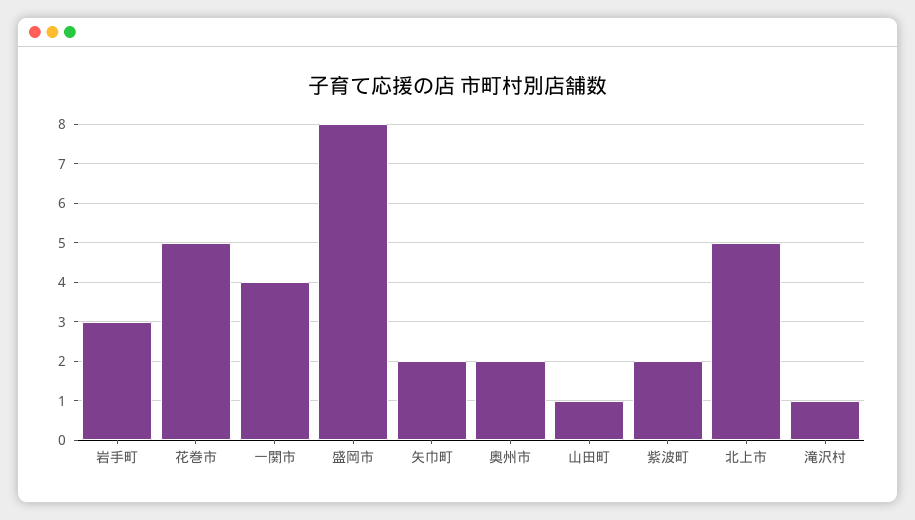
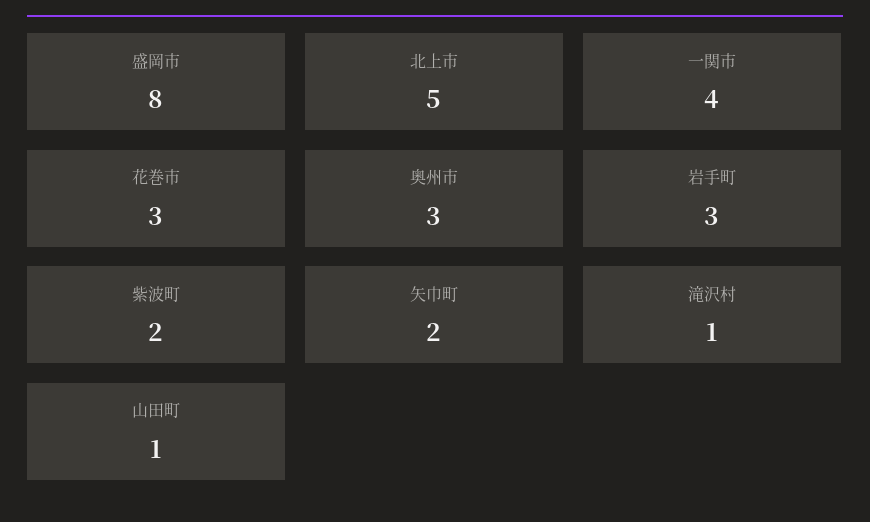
花巻市: 5 -> 3
奥州市: 2 -> 3

